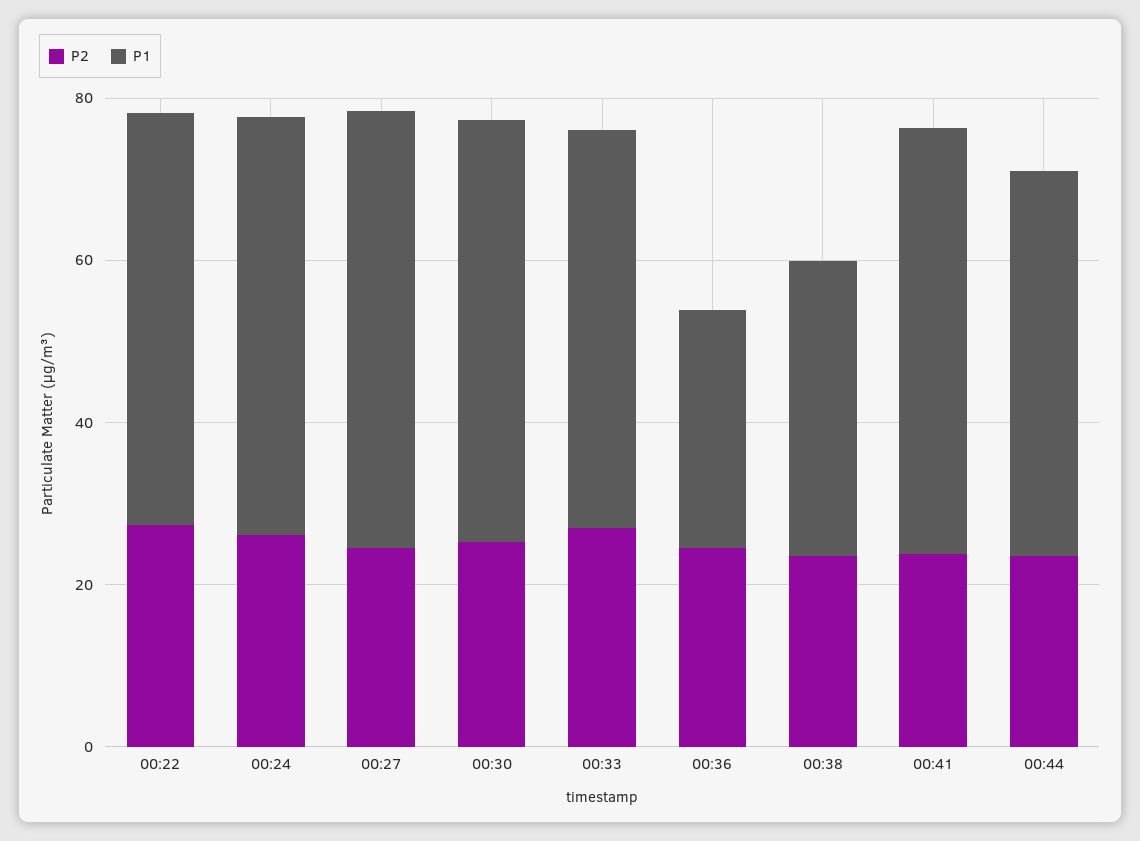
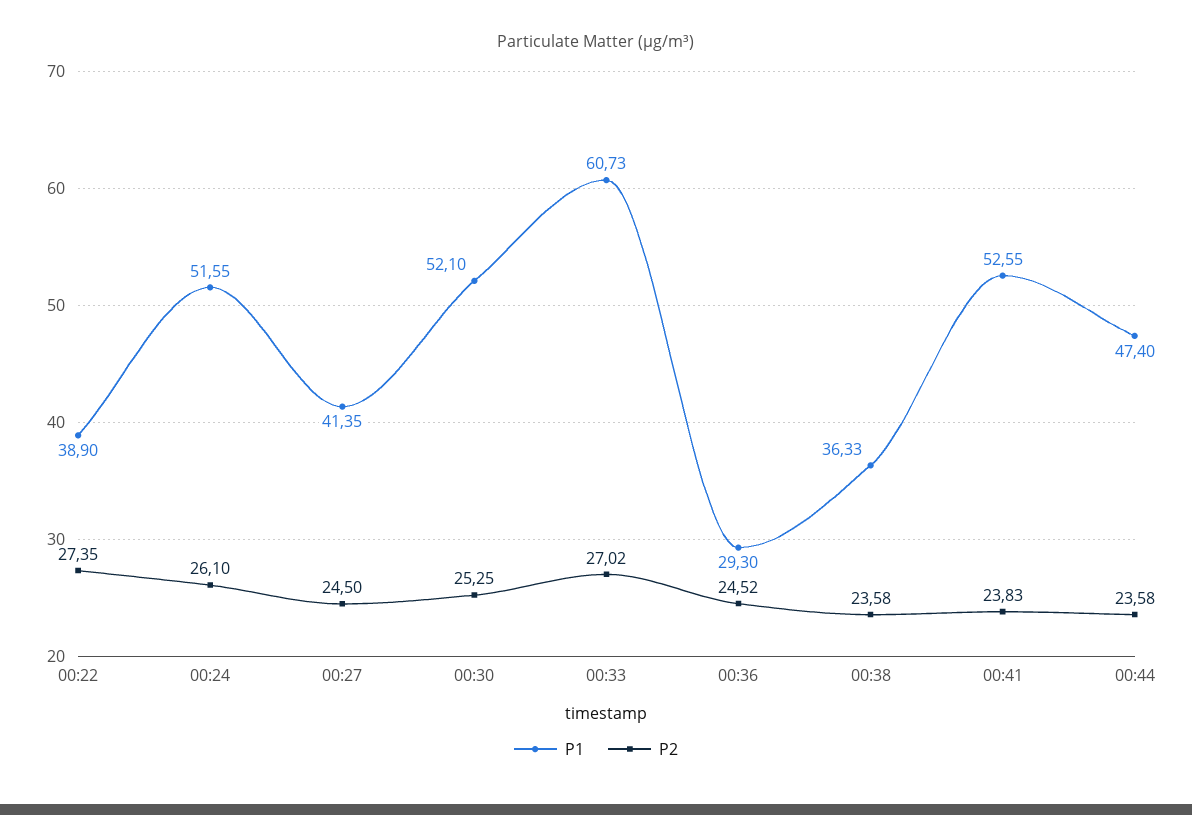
P1, 00:22: 50 -> 38.9
P1, 00:27: 55 -> 41.35
P1, 00:33: 50 -> 60.73

